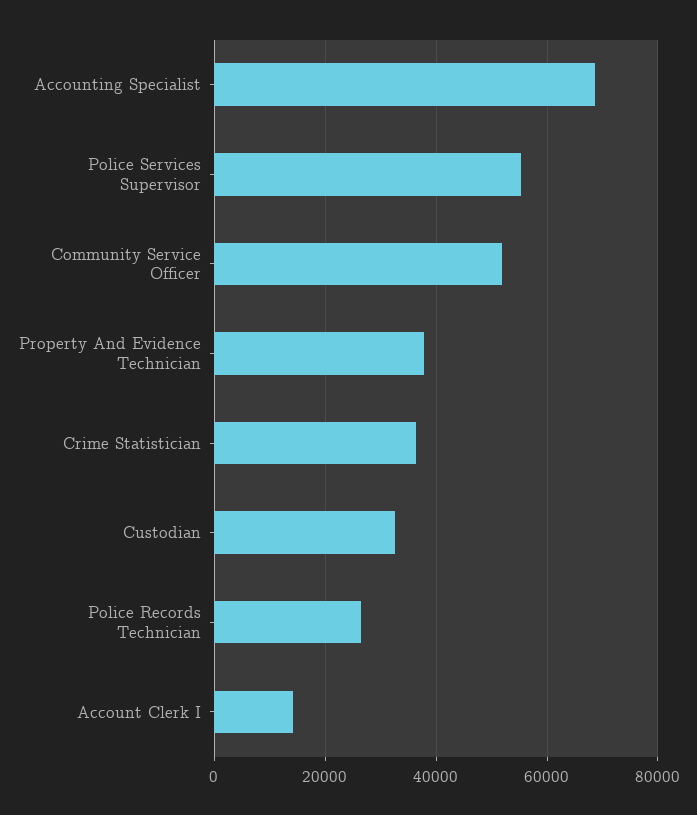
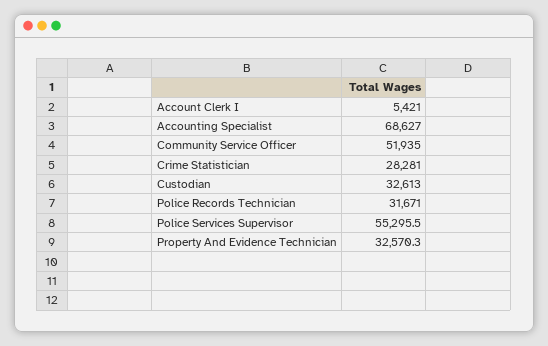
Property And Evidence Technician: 38000 -> 32570.3
Crime Statistician: 36000 -> 28281
Police Records Technician: 26000 -> 31671
Account Clerk I: 14000 -> 5421

